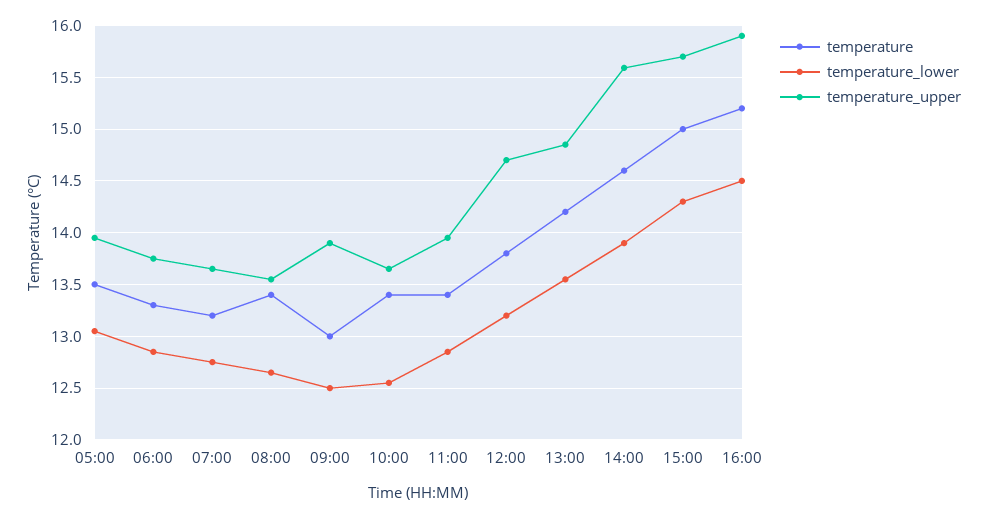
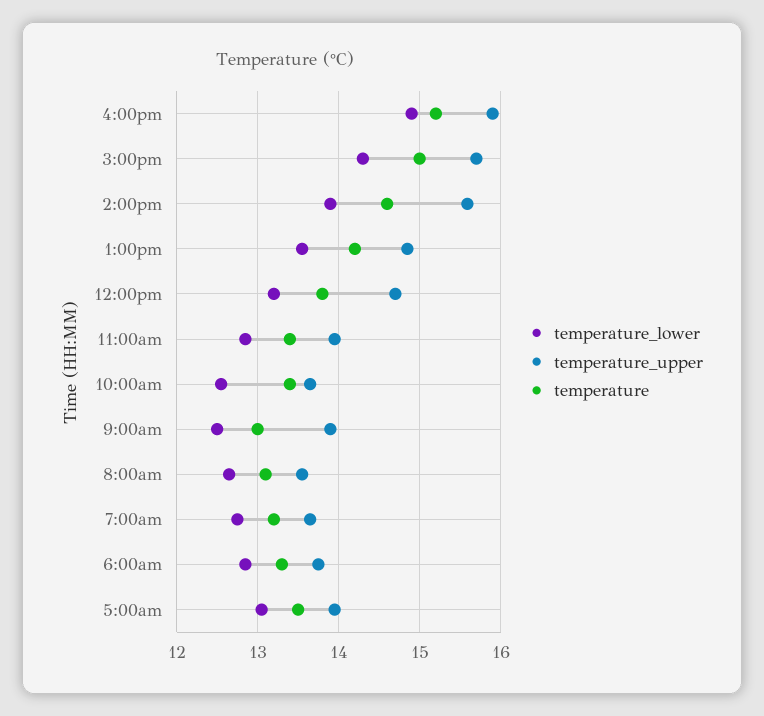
temperature, 08:00: 13.4 -> 13.1
temperature_lower, 16:00: 14.5 -> 14.9

